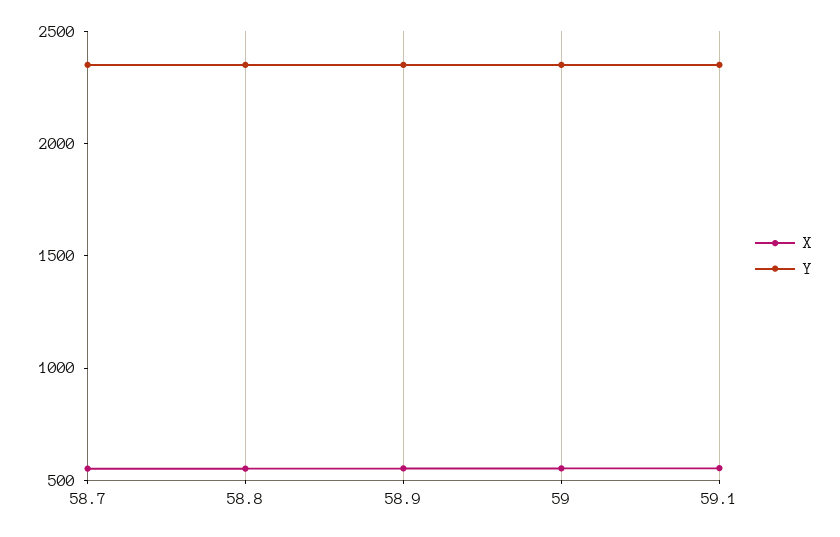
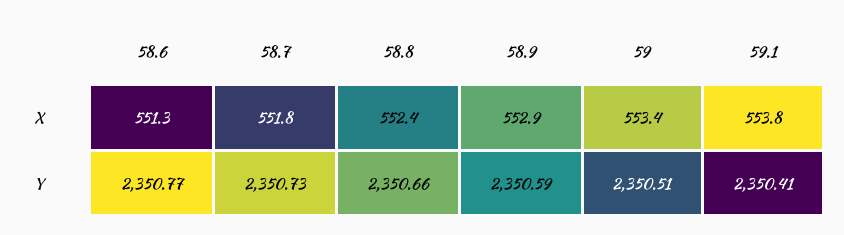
X, 58.6: none -> 551.3
Y, 58.6: none -> 2350.77

